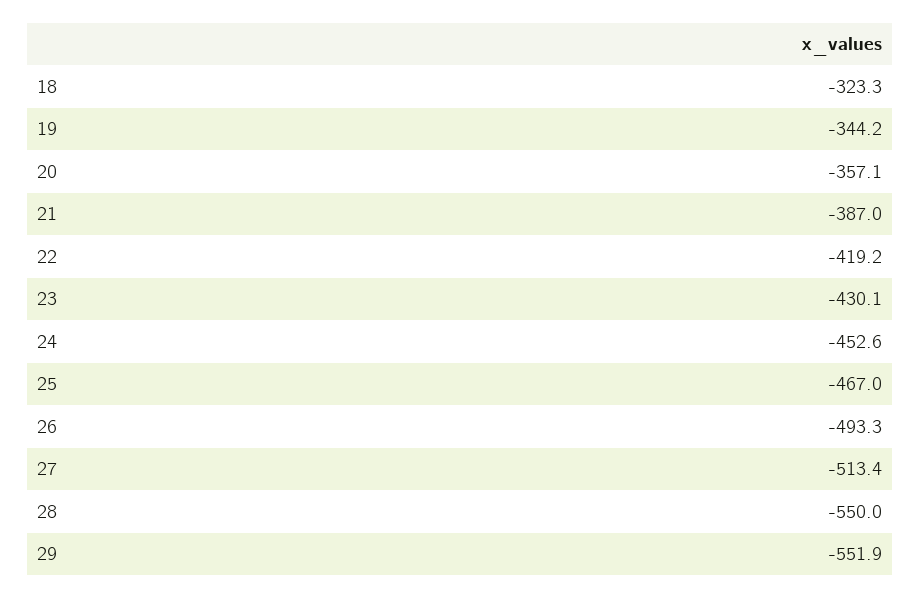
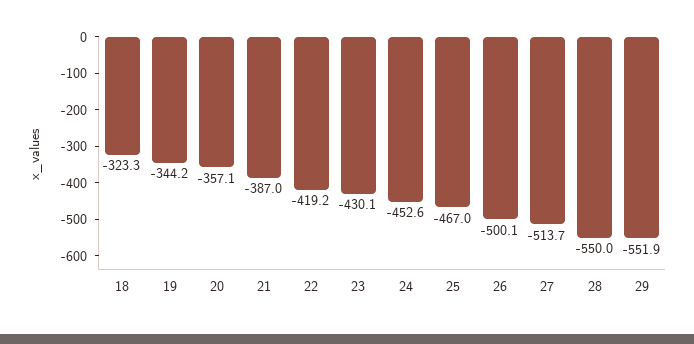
26: -493.3 -> -500.1
27: -513.4 -> -513.7

